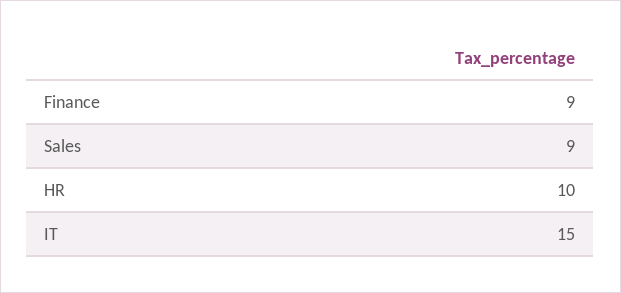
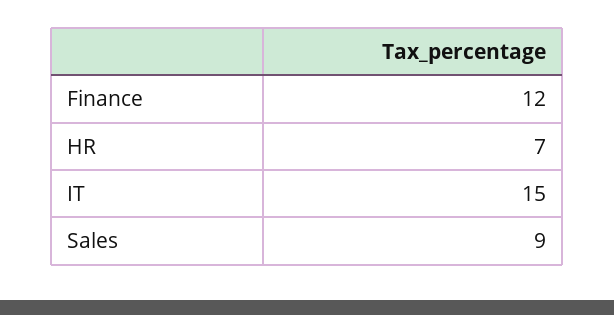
Finance: 9 -> 12
HR: 10 -> 7

